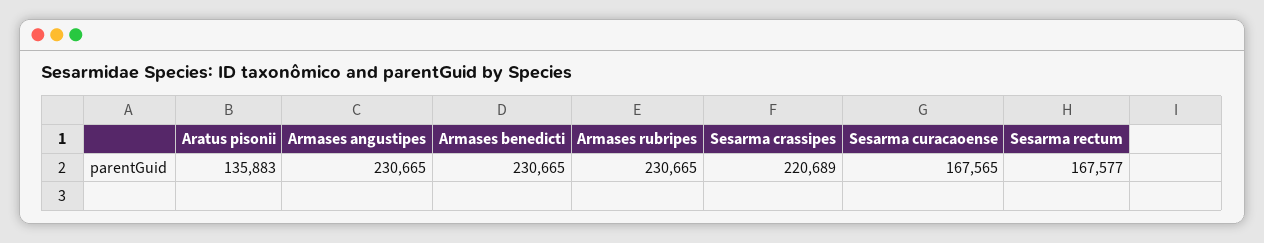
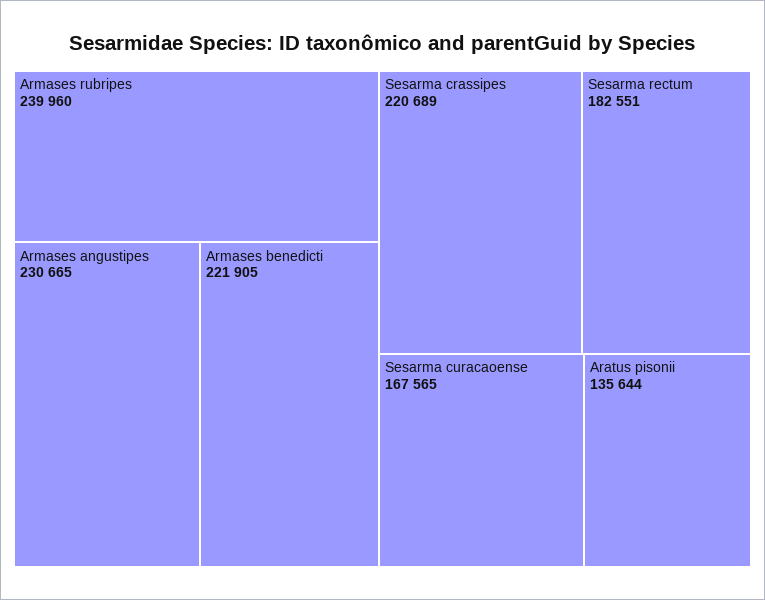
Aratus pisonii: 135883 -> 135644
Armases benedicti: 230665 -> 221905
Armases rubripes: 230665 -> 239960
Sesarma rectum: 167577 -> 182551

